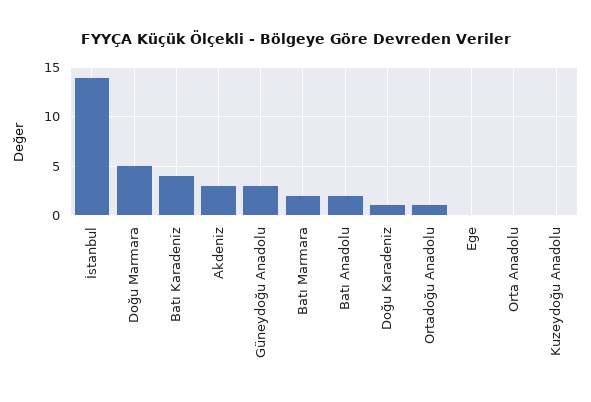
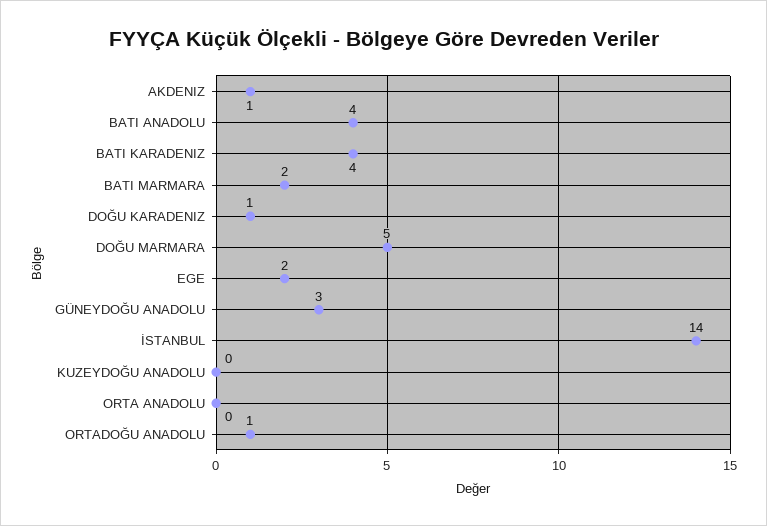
Akdeniz: 3 -> 1
Batı Anadolu: 2 -> 4
Ege: 0 -> 2

